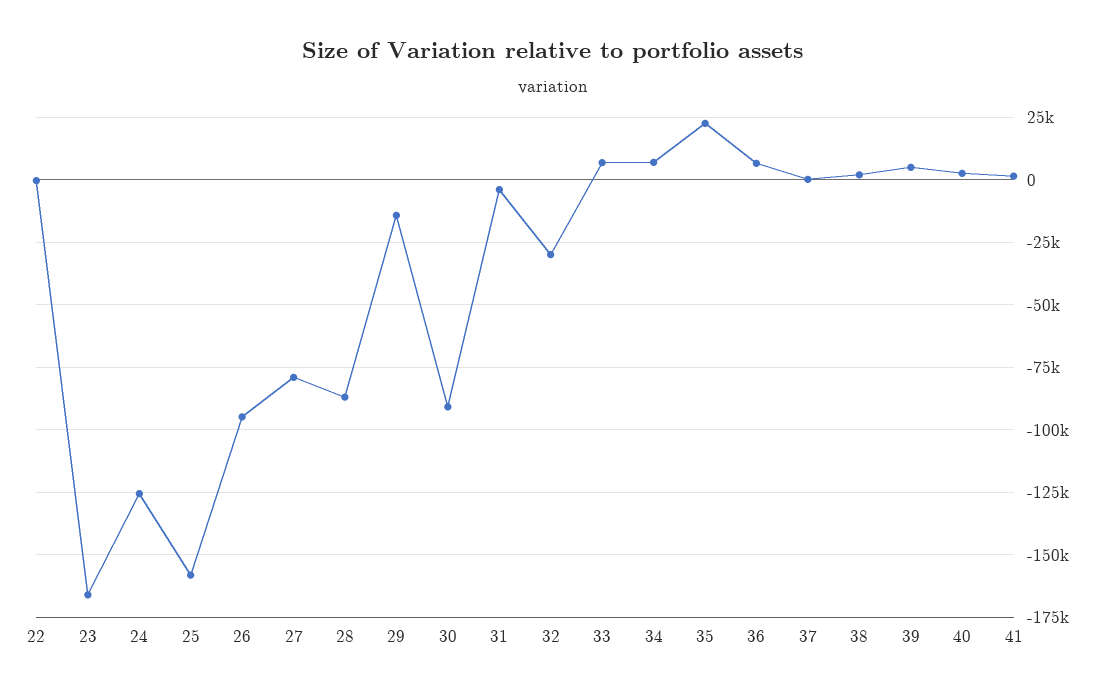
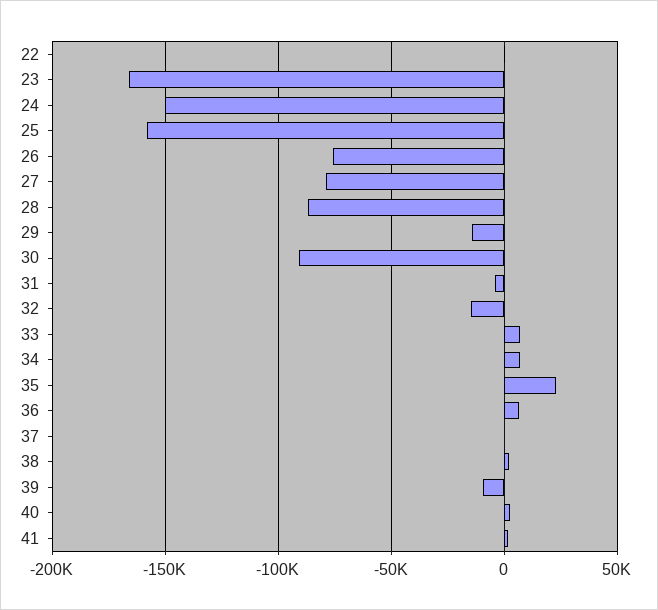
24: -125000 -> -150000
26: -95000 -> -75000
32: -30000 -> -15000
39: 5000 -> -10000

